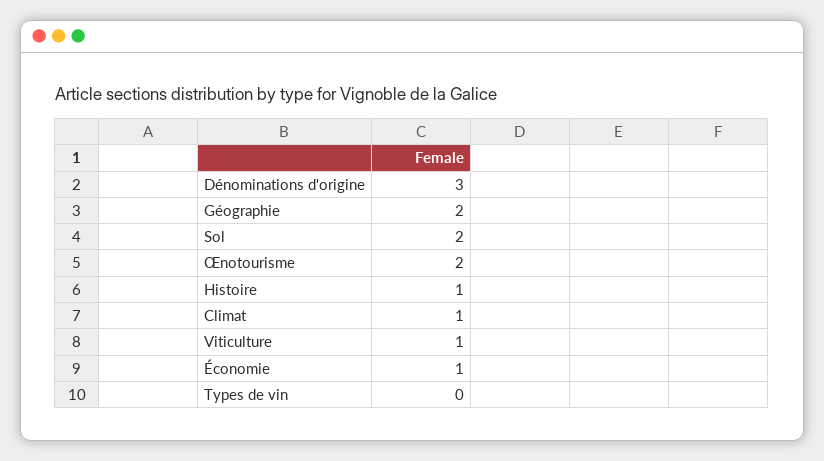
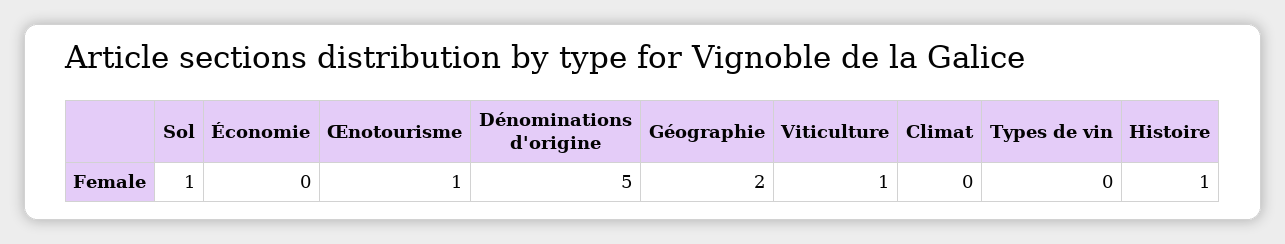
Dénominations d'origine: 3 -> 5
Sol: 2 -> 1
Œnotourisme: 2 -> 1
Climat: 1 -> 0
Économie: 1 -> 0

